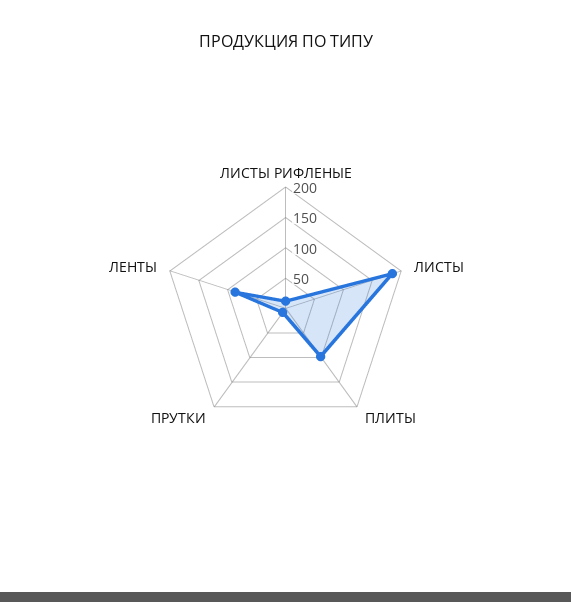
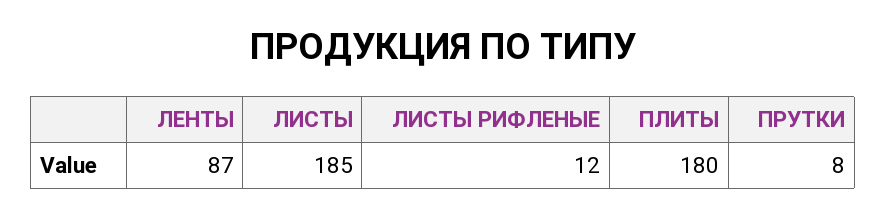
ПЛИТЫ: 100 -> 180

